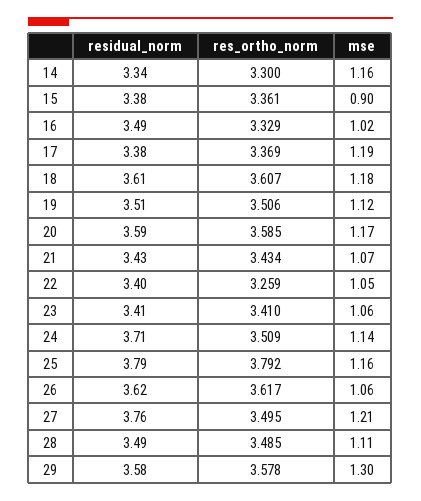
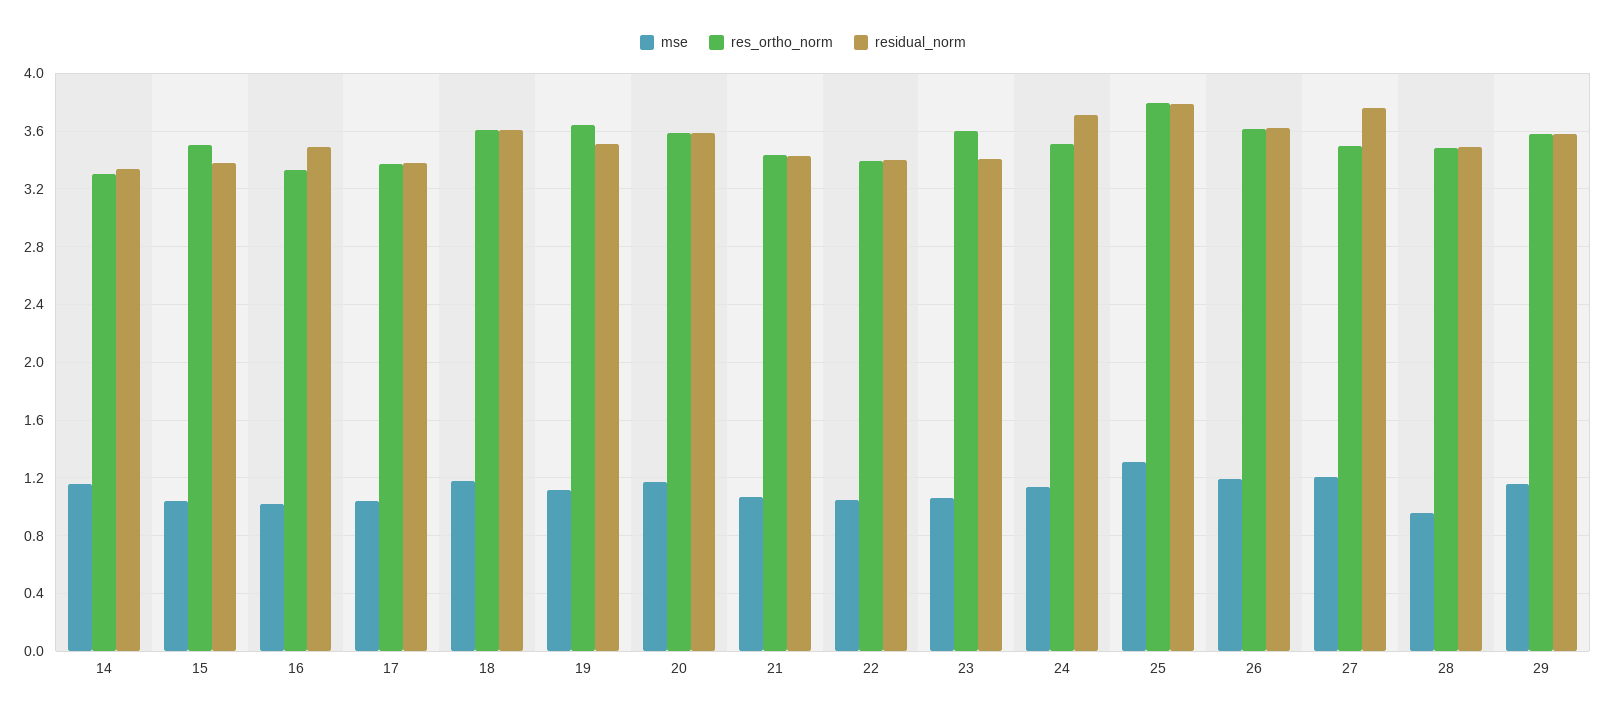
res_ortho_norm, 15: 3.361 -> 3.5
mse, 15: 0.9 -> 1.05
mse, 17: 1.19 -> 1.05
res_ortho_norm, 19: 3.506 -> 3.65
res_ortho_norm, 22: 3.259 -> 3.4
res_ortho_norm, 23: 3.41 -> 3.6
mse, 25: 1.16 -> 1.3
mse, 26: 1.06 -> 1.2
mse, 28: 1.11 -> 0.95
mse, 29: 1.3 -> 1.15

